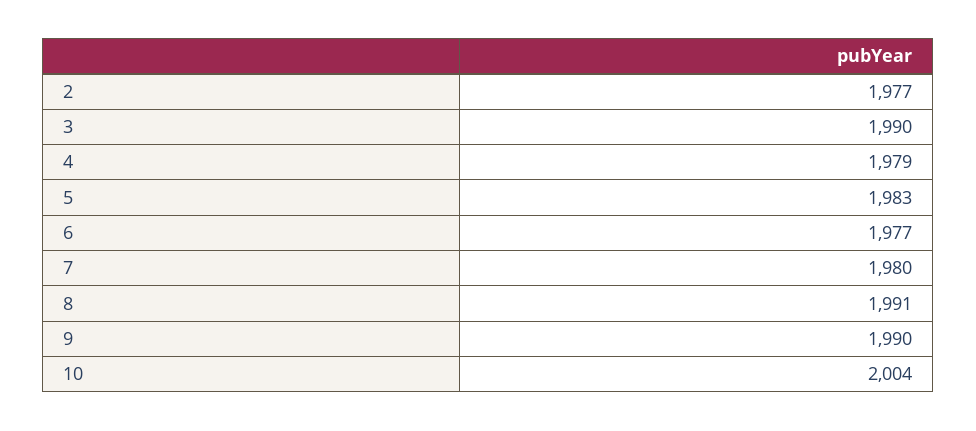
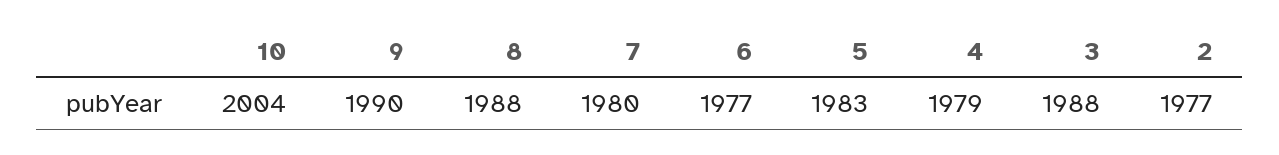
3: 1990 -> 1988
8: 1991 -> 1988

